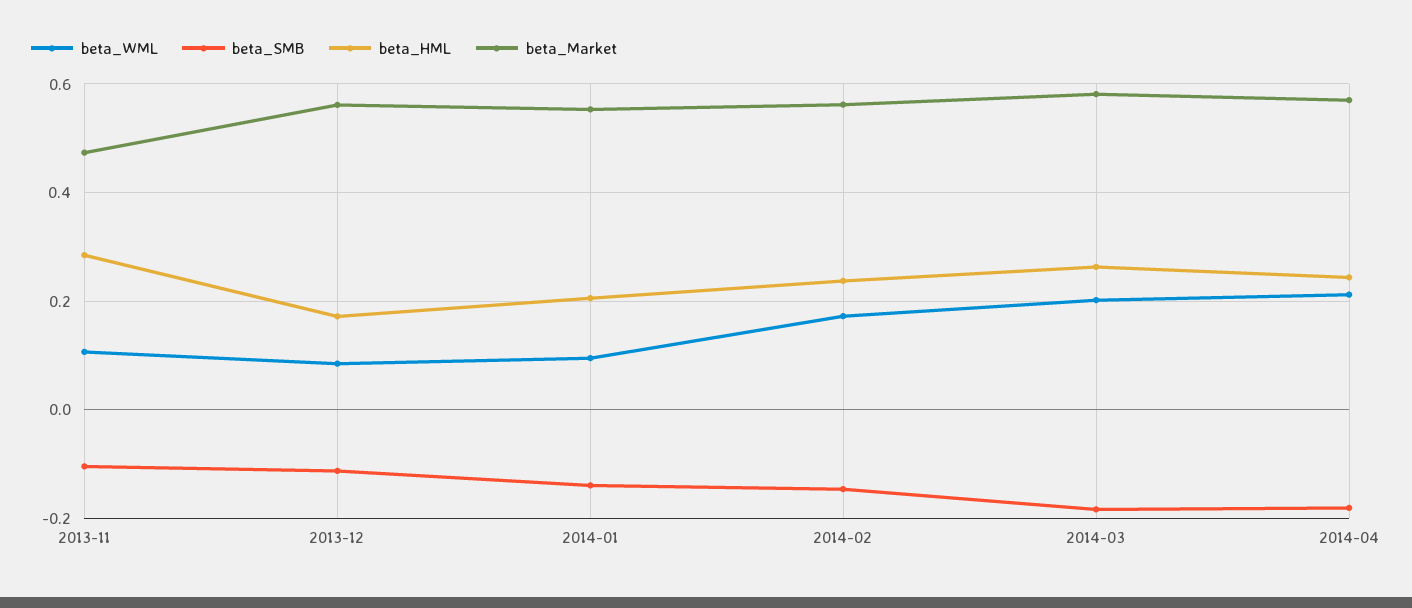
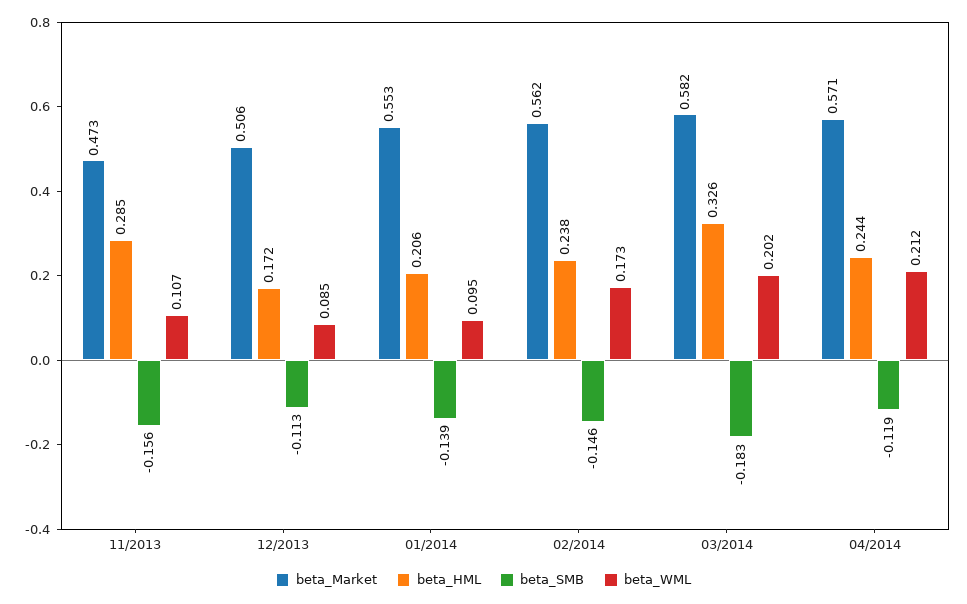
beta_SMB, 2013-11: -0.1 -> -0.156
beta_Market, 2013-12: 0.56 -> 0.506
beta_HML, 2014-03: 0.26 -> 0.326
beta_SMB, 2014-04: -0.18 -> -0.119

